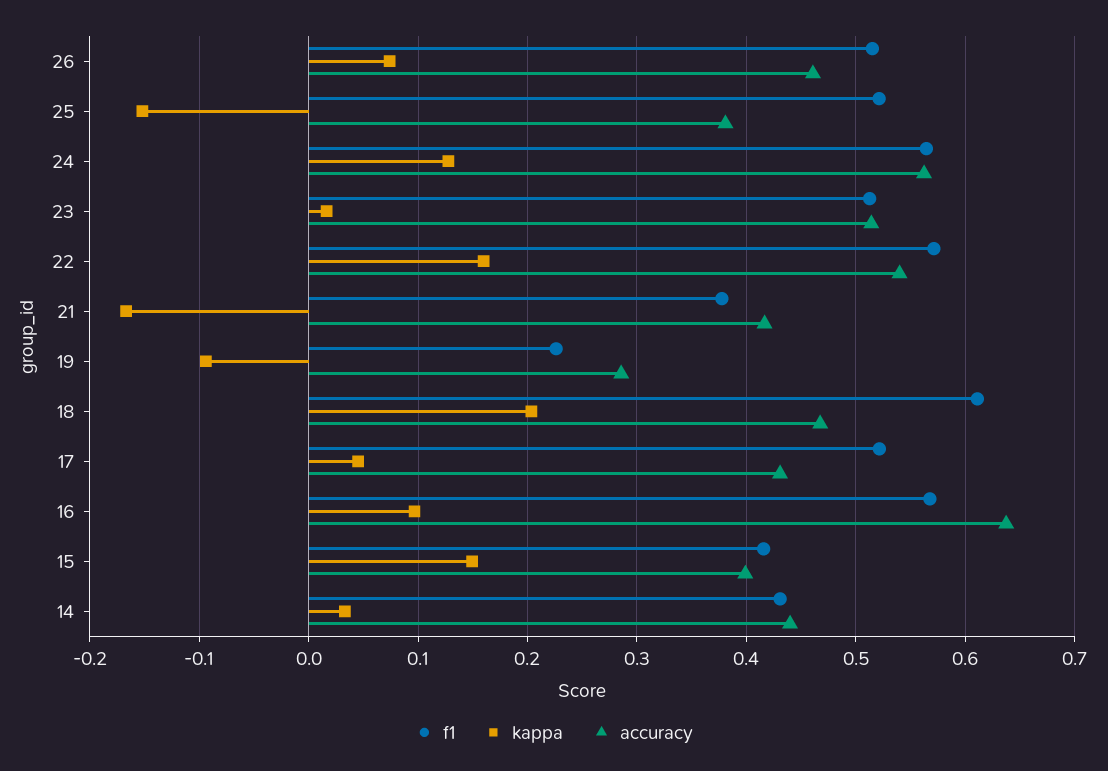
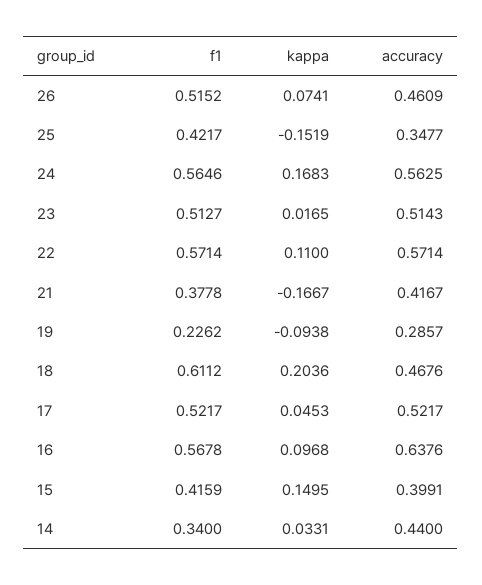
f1, 25: 0.52 -> 0.4217
accuracy, 25: 0.38 -> 0.3477
kappa, 24: 0.13 -> 0.1683
kappa, 22: 0.16 -> 0.11
accuracy, 22: 0.54 -> 0.5714
accuracy, 17: 0.43 -> 0.5217
f1, 14: 0.43 -> 0.34

